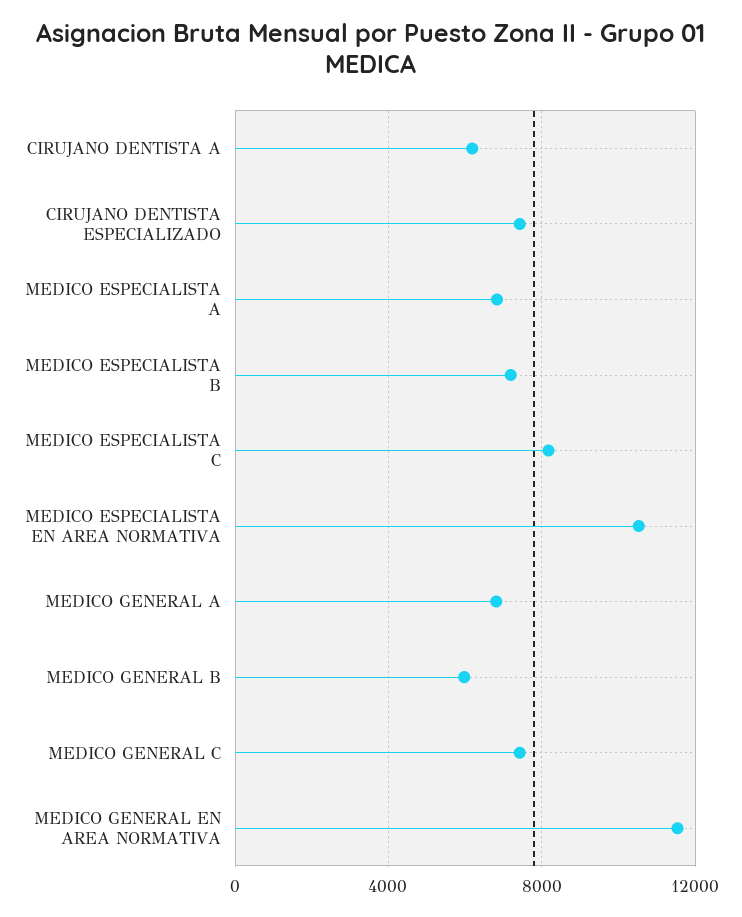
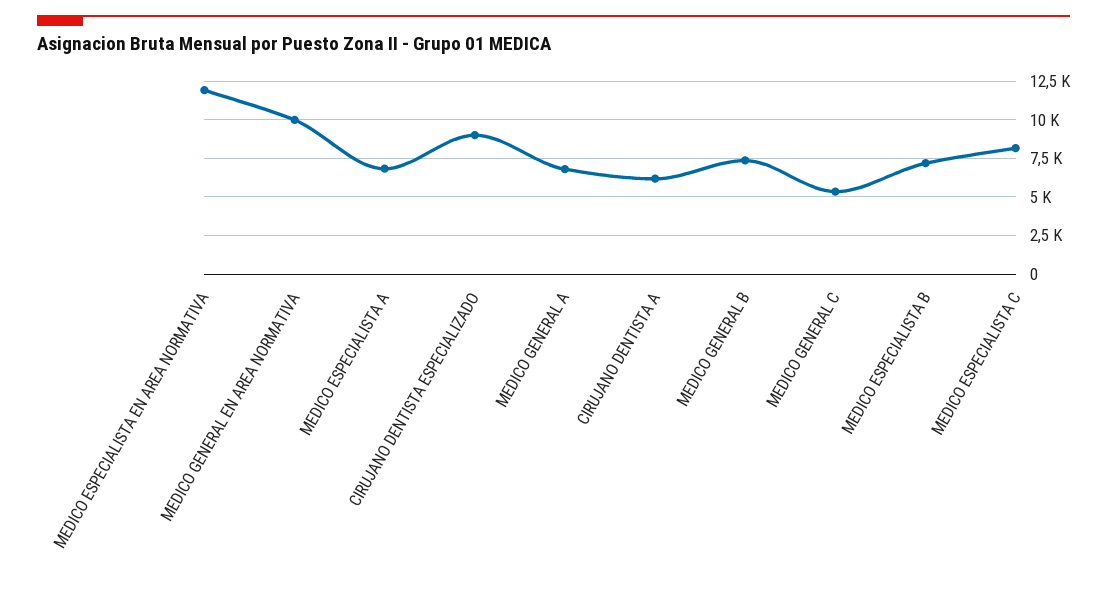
CIRUJANO DENTISTA ESPECIALIZADO: 7500 -> 9000
MEDICO ESPECIALISTA EN AREA NORMATIVA: 10500 -> 12000
MEDICO GENERAL B: 6000 -> 7500
MEDICO GENERAL C: 7500 -> 5500
MEDICO GENERAL EN AREA NORMATIVA: 11500 -> 10000

